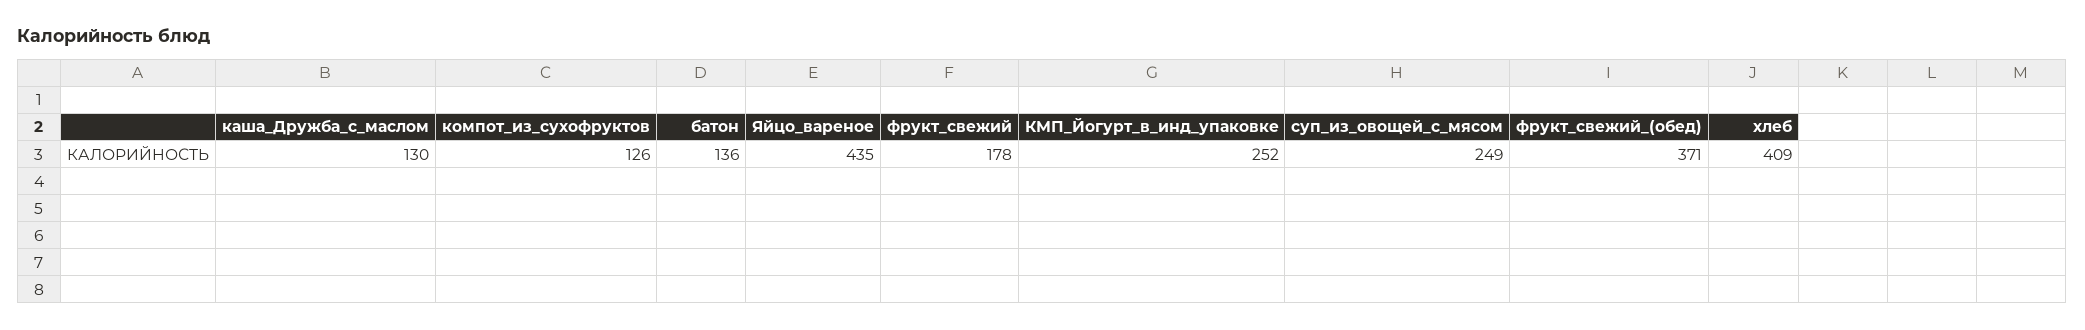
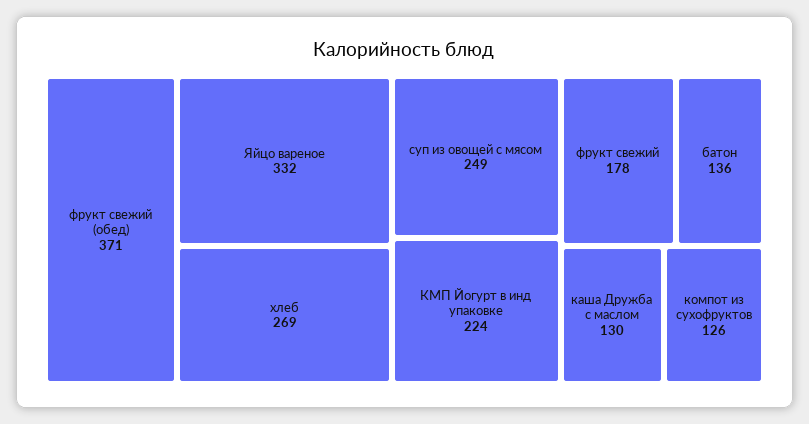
Яйцо_вареное: 435 -> 332
КМП_Йогурт_в_инд_упаковке: 252 -> 224
хлеб: 409 -> 269

